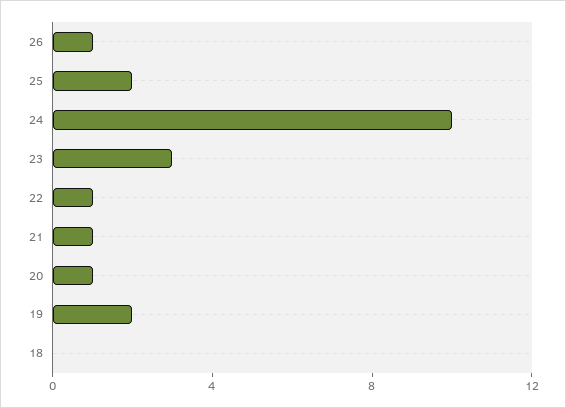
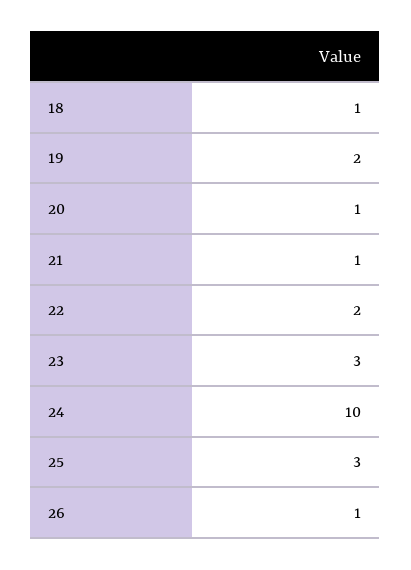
25: 2 -> 3
22: 1 -> 2
18: 0 -> 1

